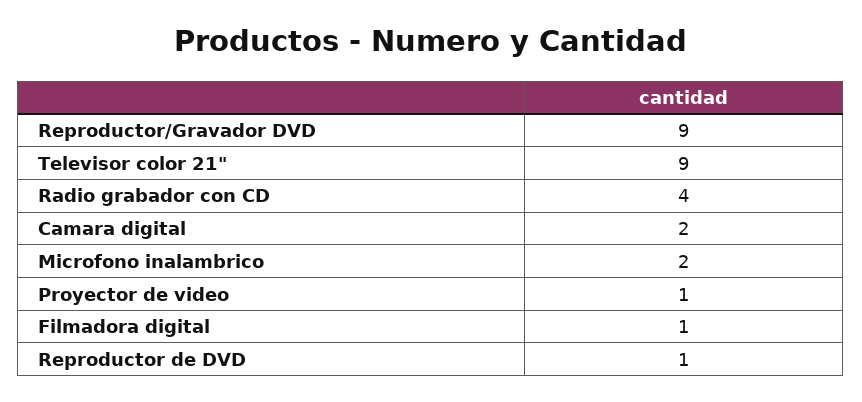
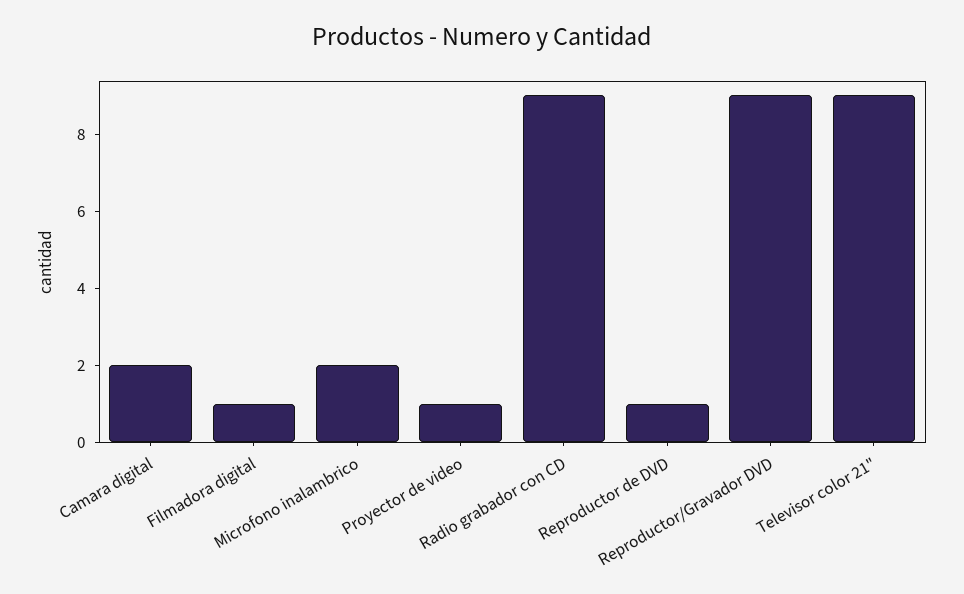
Radio grabador con CD: 4 -> 9

